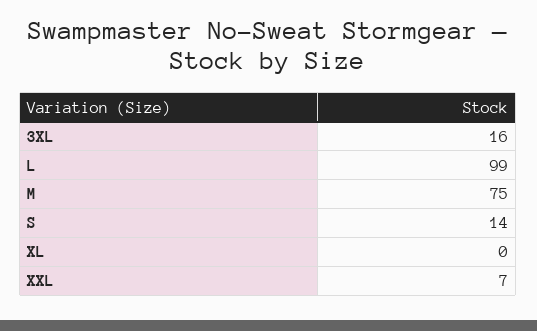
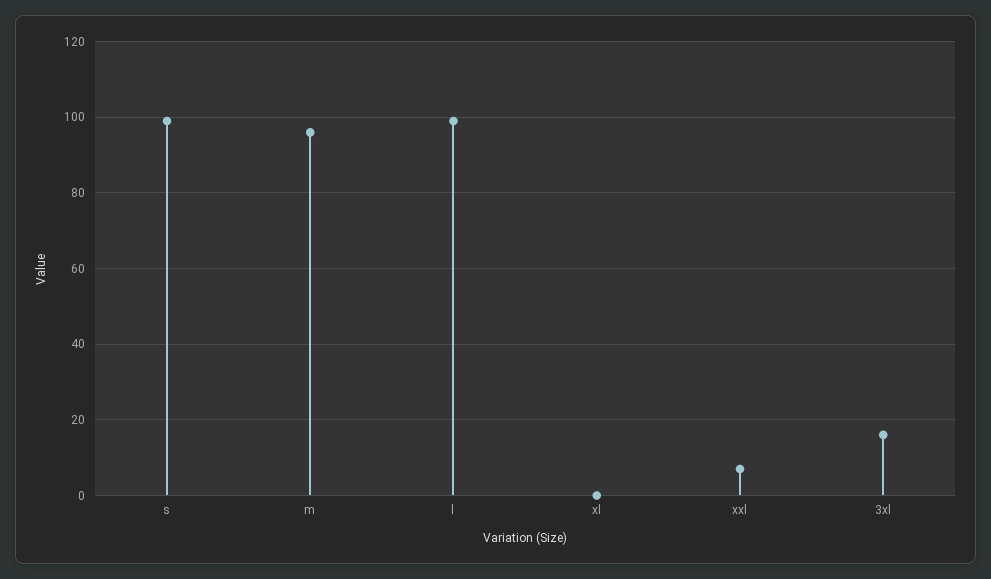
M: 75 -> 95
S: 14 -> 100

